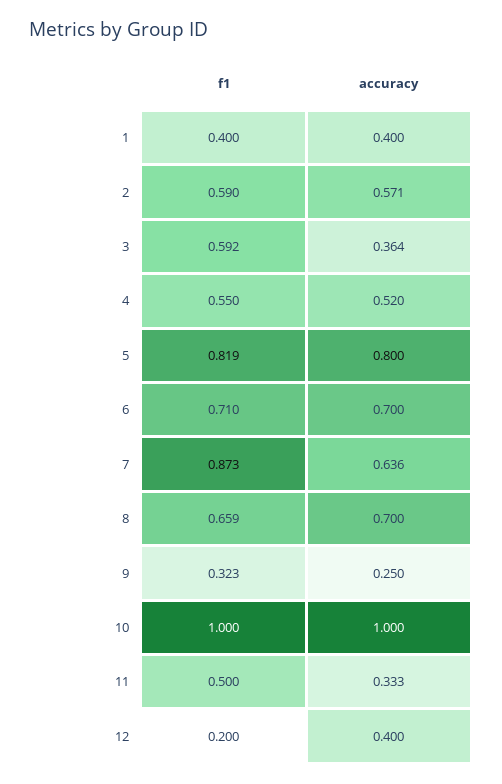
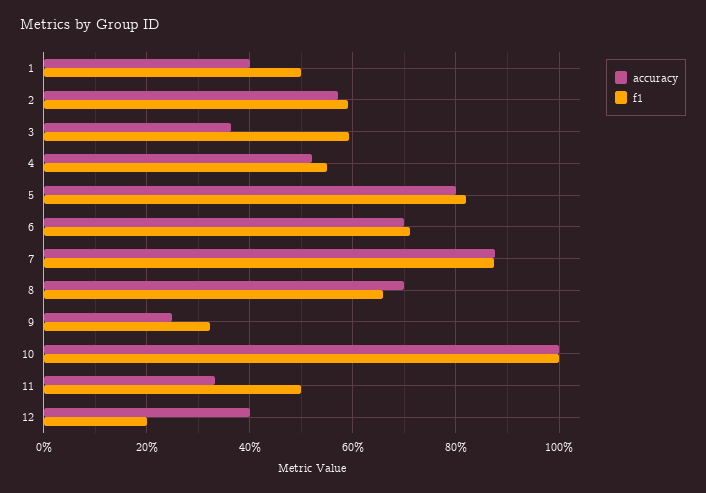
f1, 1: 0.4 -> 0.5
accuracy, 7: 0.636 -> 0.88

